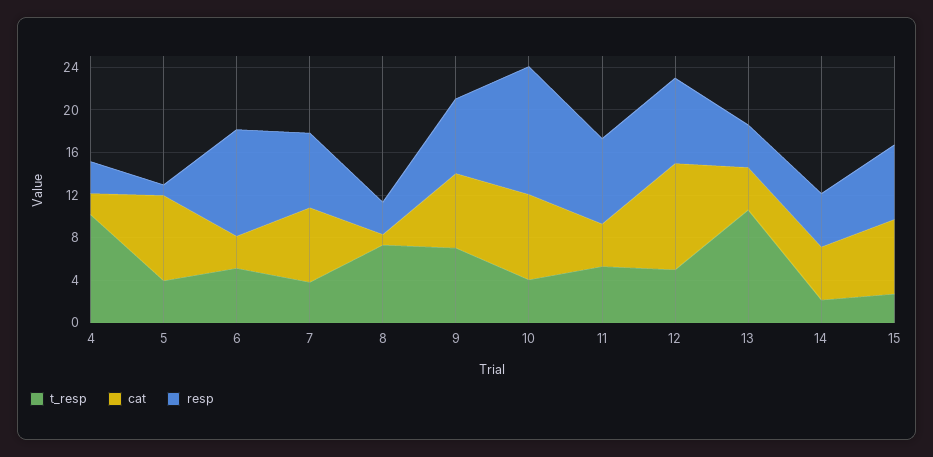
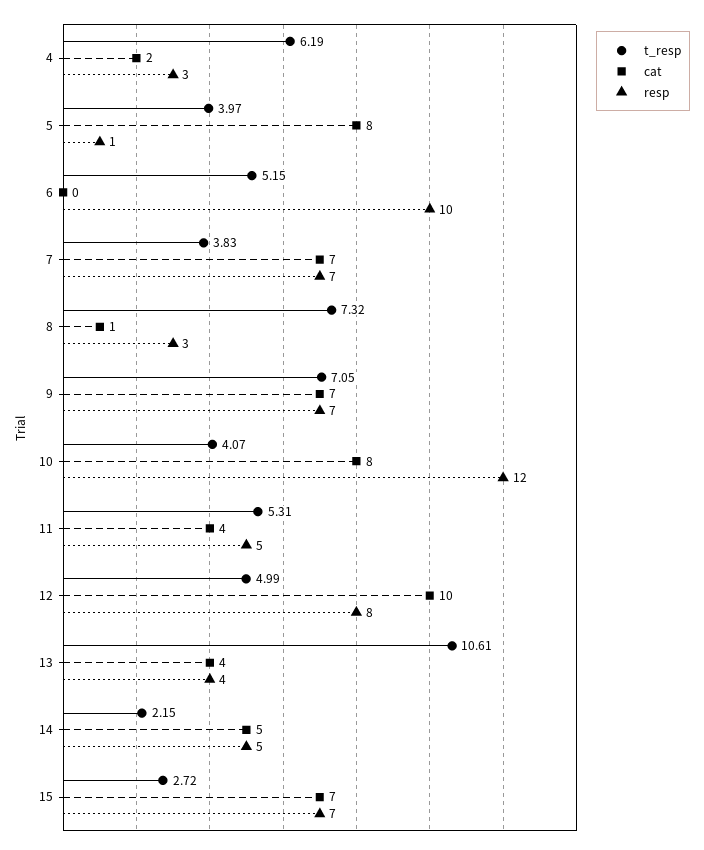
t_resp, 4: 10 -> 6.19
cat, 6: 3 -> 0
resp, 11: 8 -> 5

